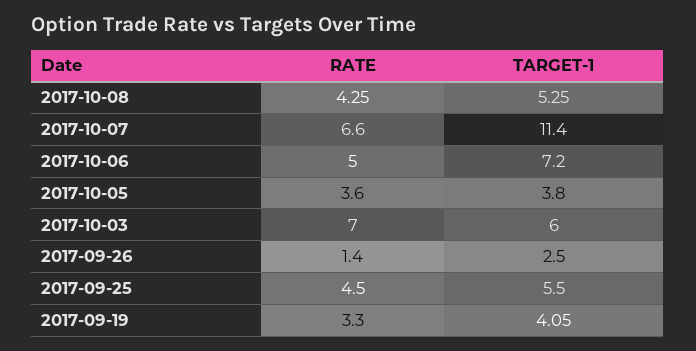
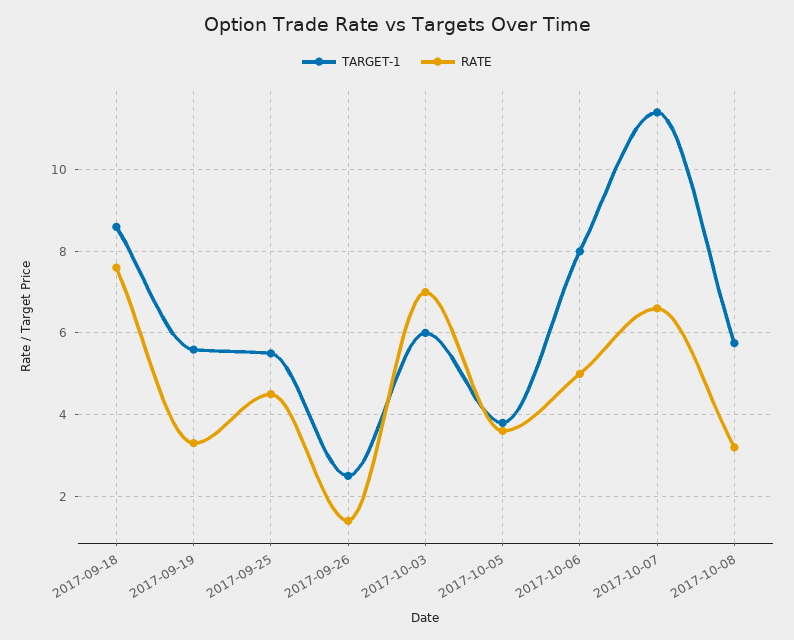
RATE, 2017-10-08: 4.25 -> 3.2
TARGET-1, 2017-10-08: 5.25 -> 5.8
TARGET-1, 2017-10-06: 7.2 -> 8
TARGET-1, 2017-09-19: 4.05 -> 5.6
TARGET-1, 2017-09-18: none -> 8.6
RATE, 2017-09-18: none -> 7.6

